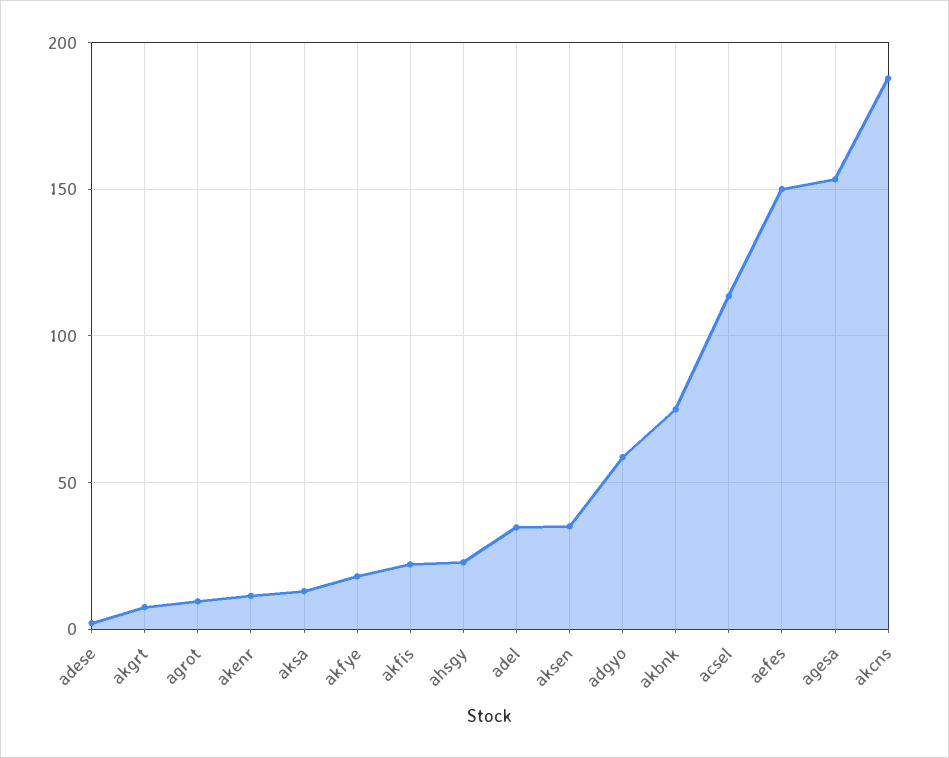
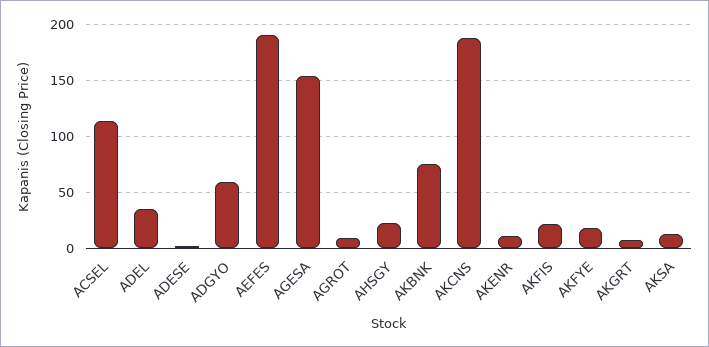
aksen: 35 -> none
aefes: 150 -> 190

